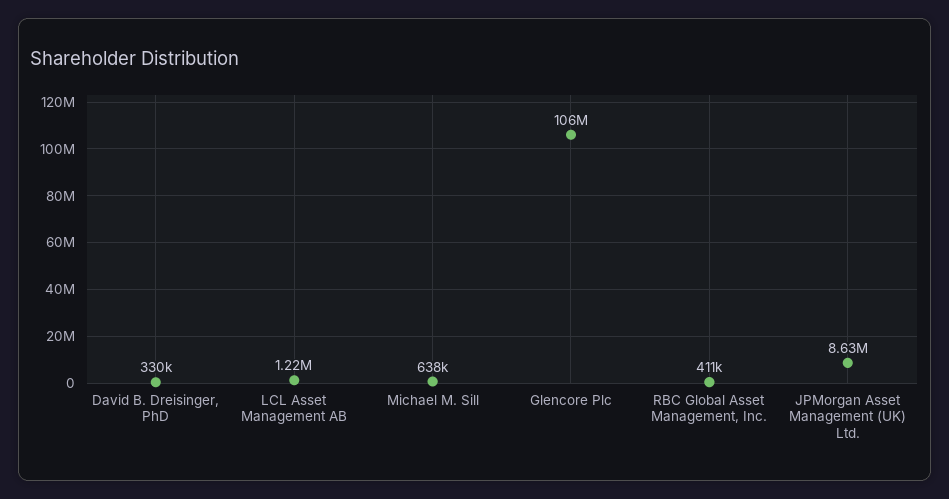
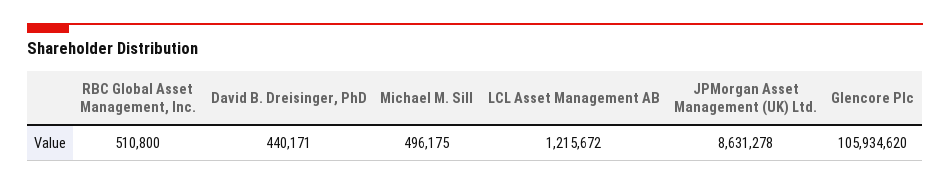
David B. Dreisinger, PhD: 330000 -> 440171
Michael M. Sill: 638000 -> 496175
RBC Global Asset Management, Inc.: 411000 -> 510800

